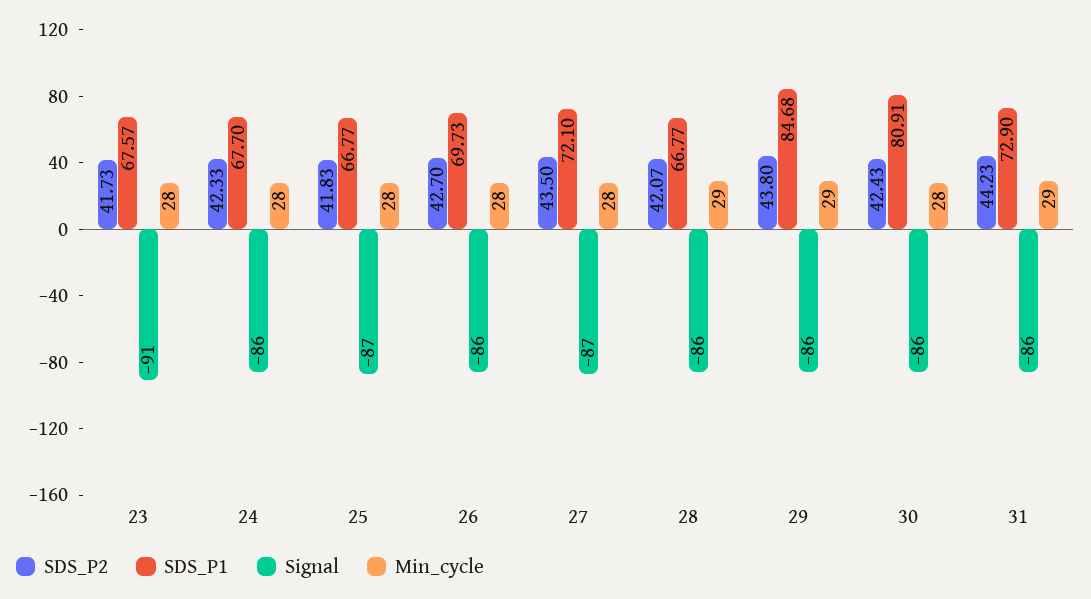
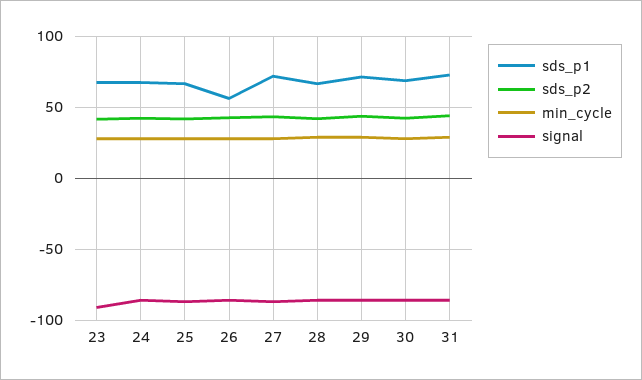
SDS_P1, 26: 69.73 -> 55
SDS_P1, 29: 84.68 -> 70
SDS_P1, 30: 80.91 -> 70

